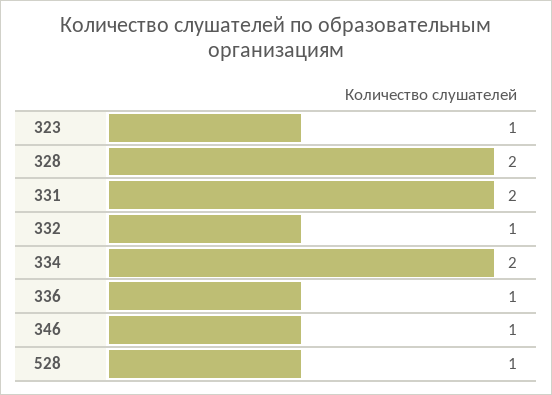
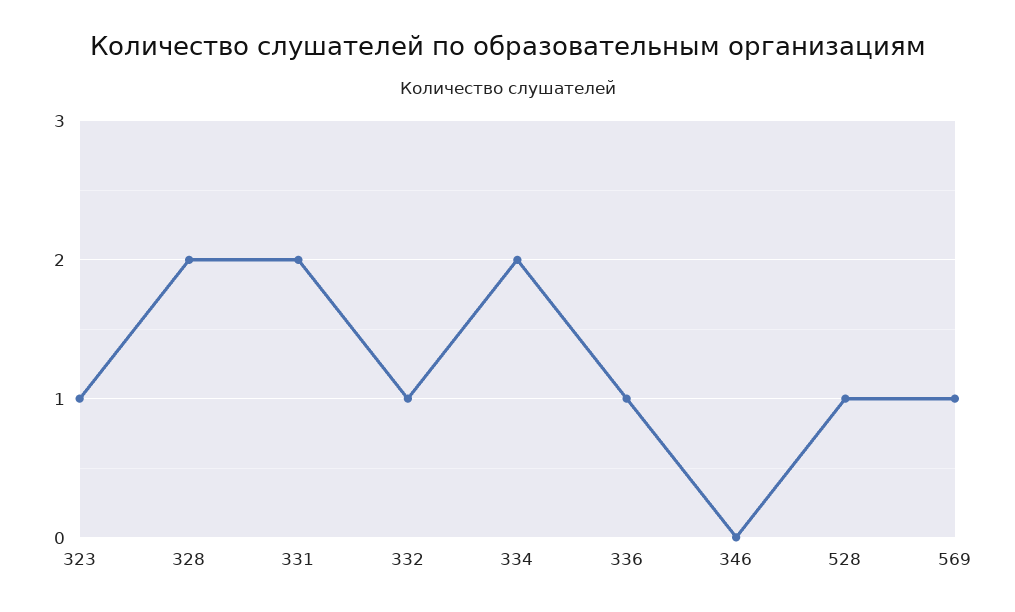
346: 1 -> 0
569: none -> 1

